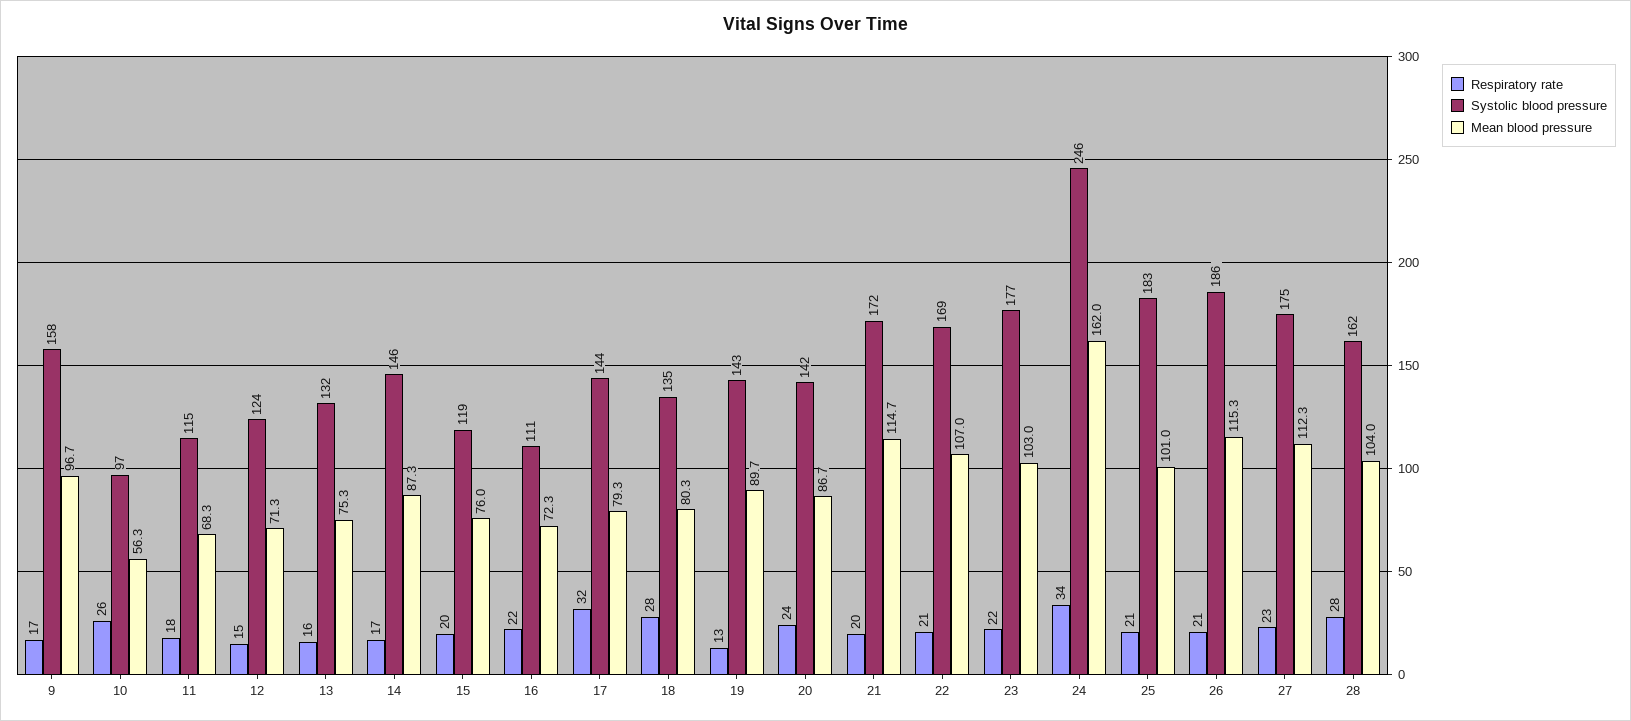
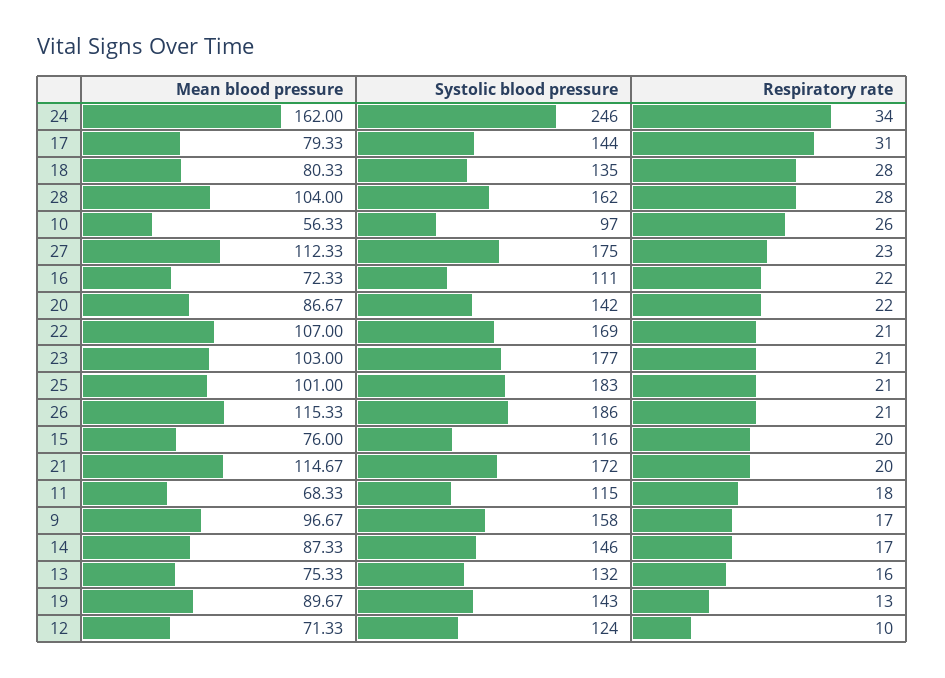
Respiratory rate, 12: 15 -> 10
Systolic blood pressure, 15: 119 -> 116
Respiratory rate, 17: 32 -> 31
Respiratory rate, 20: 24 -> 22
Respiratory rate, 23: 22 -> 21

